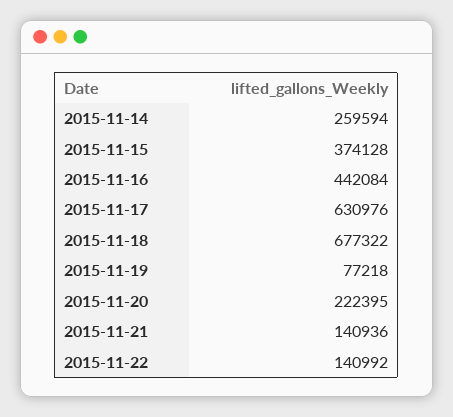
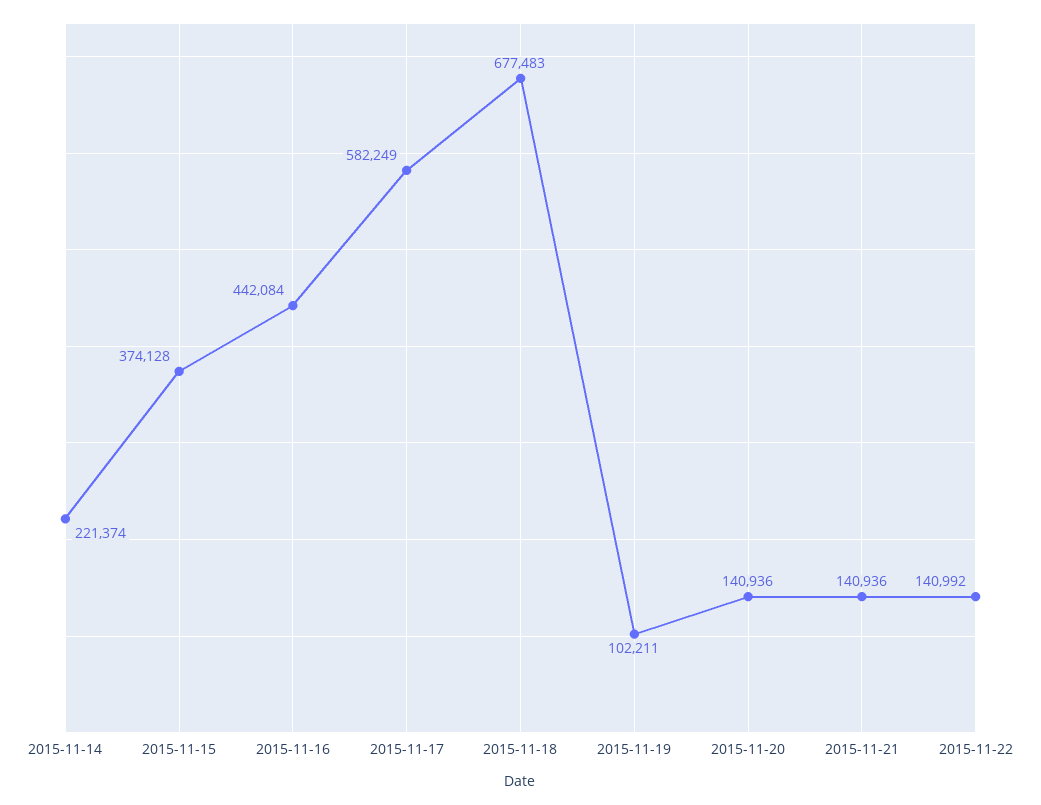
2015-11-14: 259594 -> 221374
2015-11-17: 630976 -> 582249
2015-11-18: 677322 -> 677483
2015-11-19: 77218 -> 102211
2015-11-20: 222395 -> 140936

